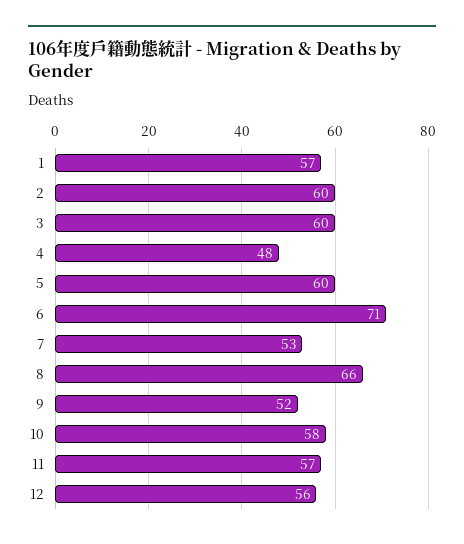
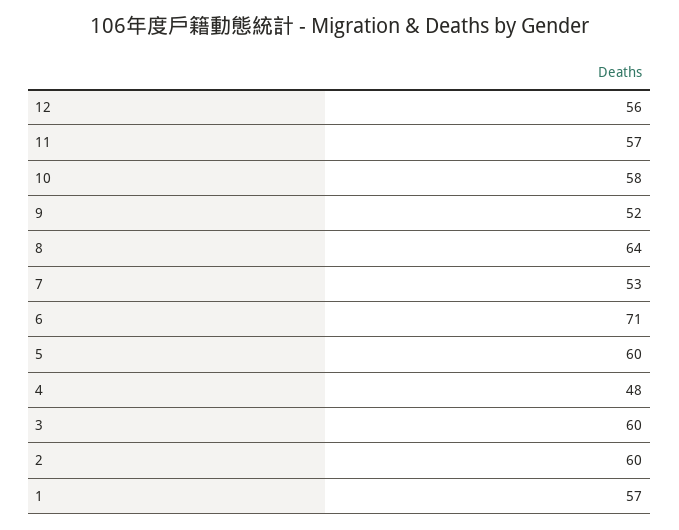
8: 66 -> 64

